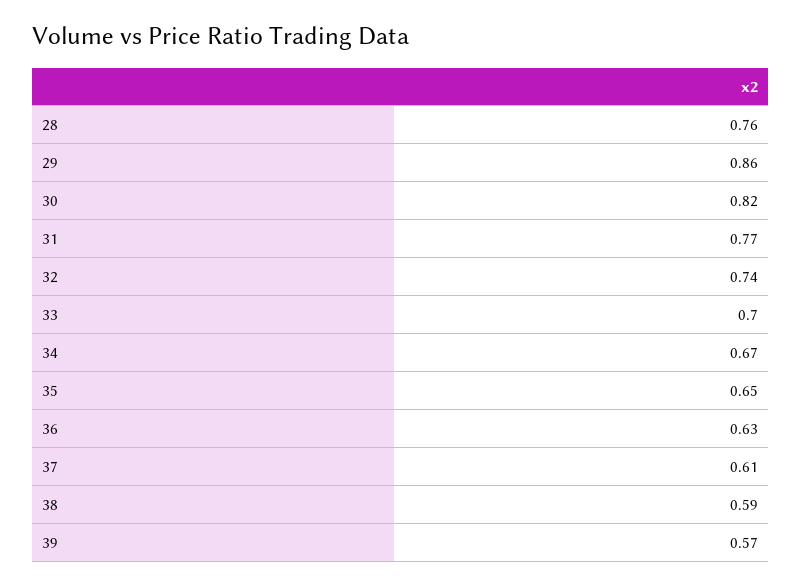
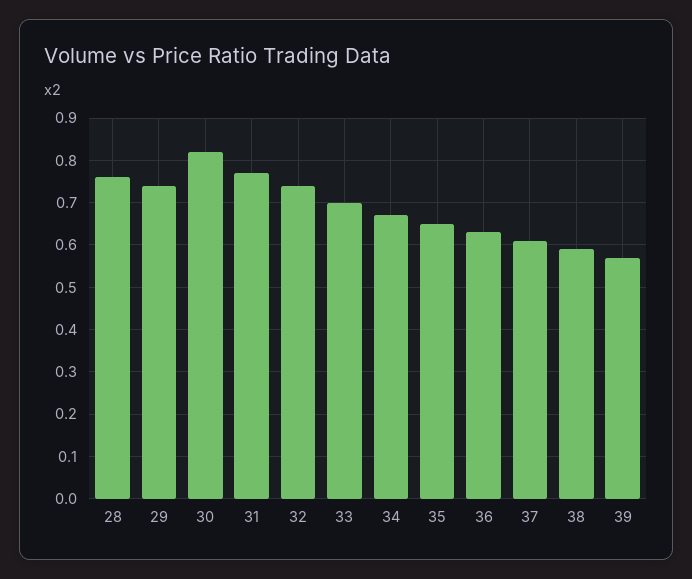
29: 0.86 -> 0.75

